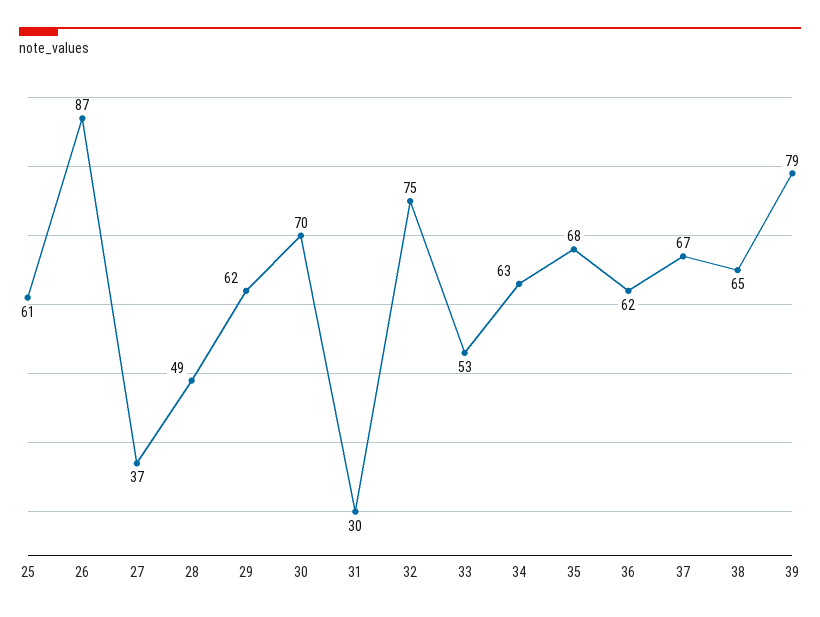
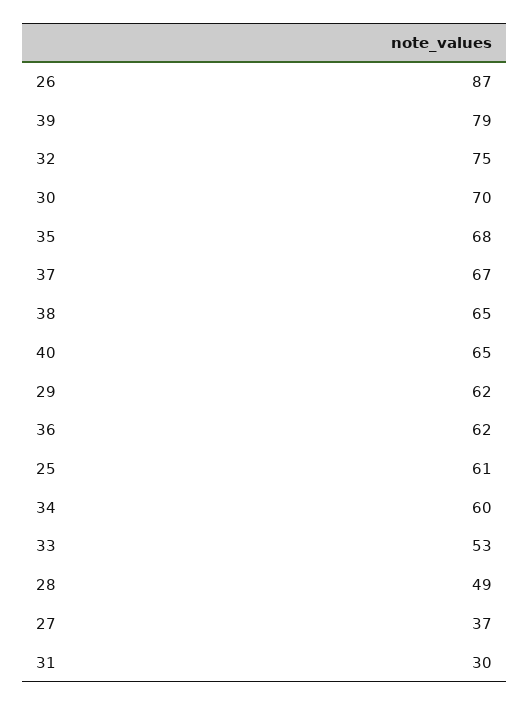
34: 63 -> 60
40: none -> 65

